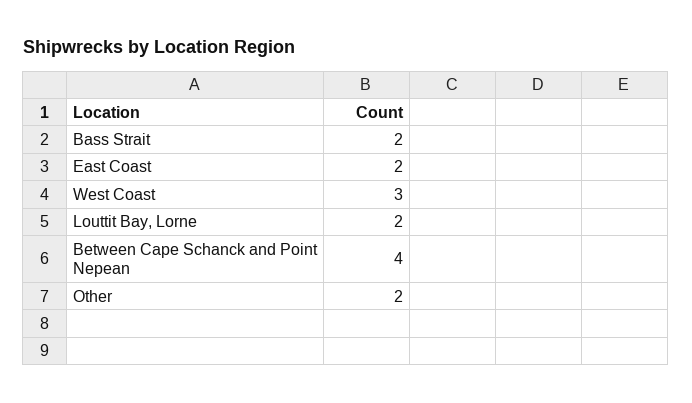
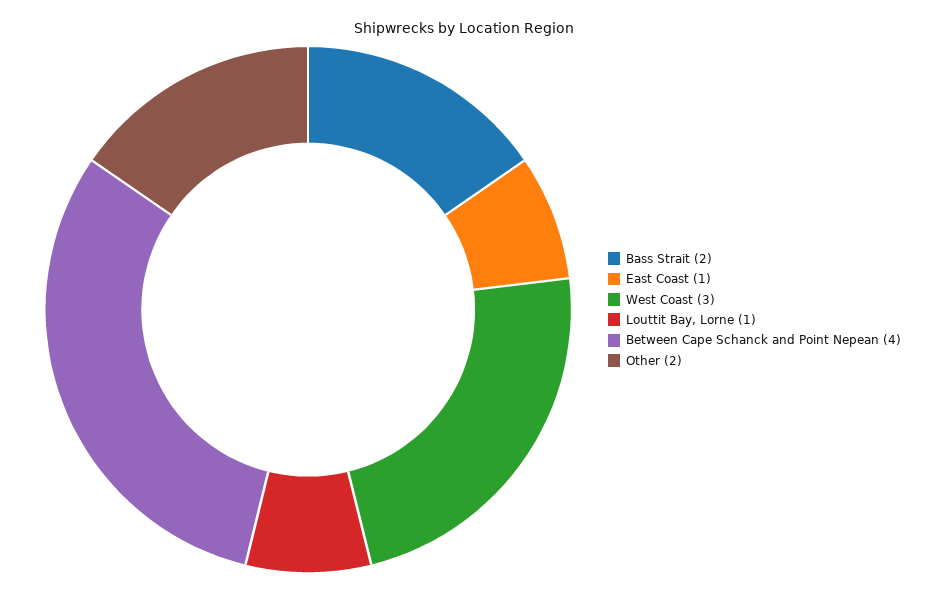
East Coast: 2 -> 1
Louttit Bay, Lorne: 2 -> 1

